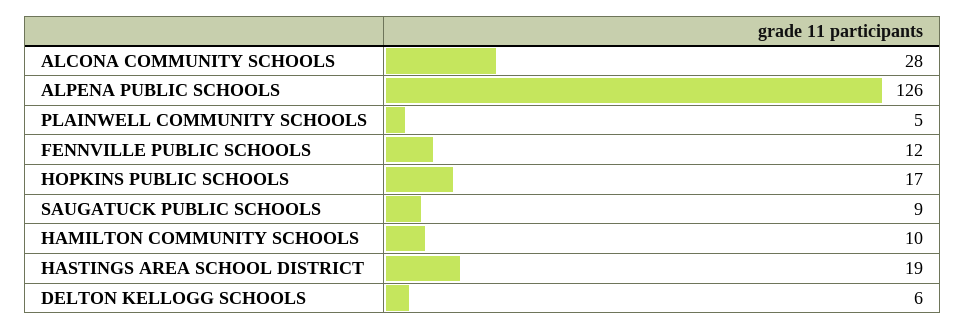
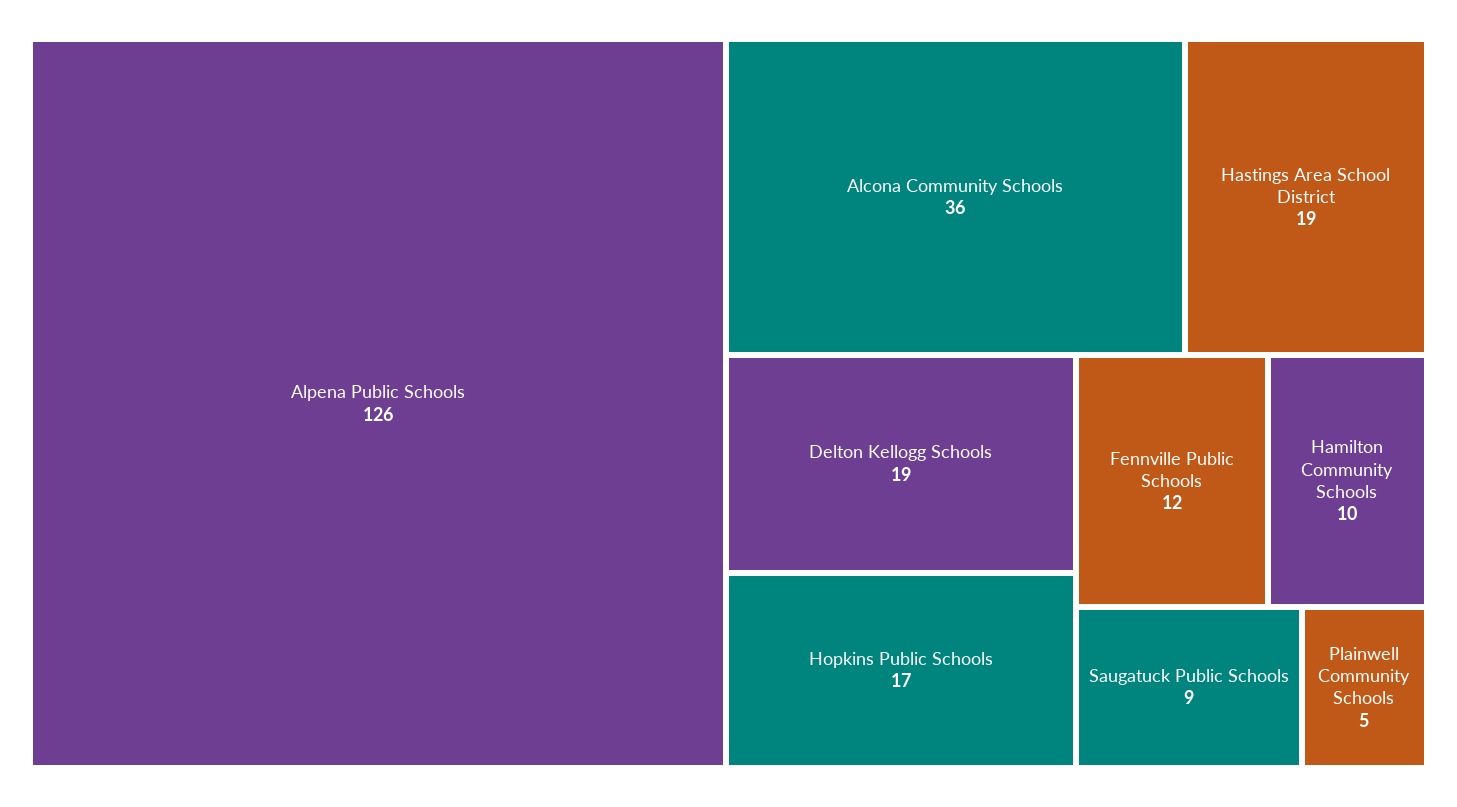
ALCONA COMMUNITY SCHOOLS: 28 -> 36
DELTON KELLOGG SCHOOLS: 6 -> 19

